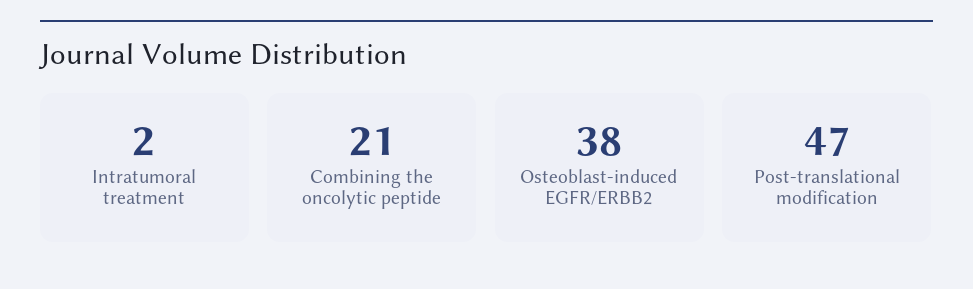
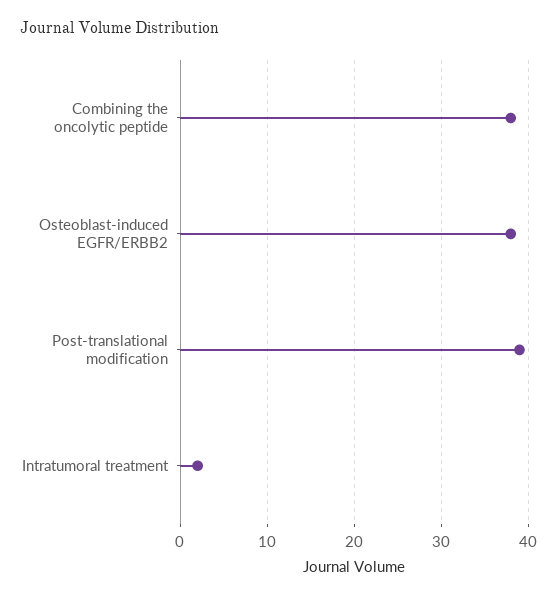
Combining the oncolytic peptide: 21 -> 38
Post-translational modification: 47 -> 39

